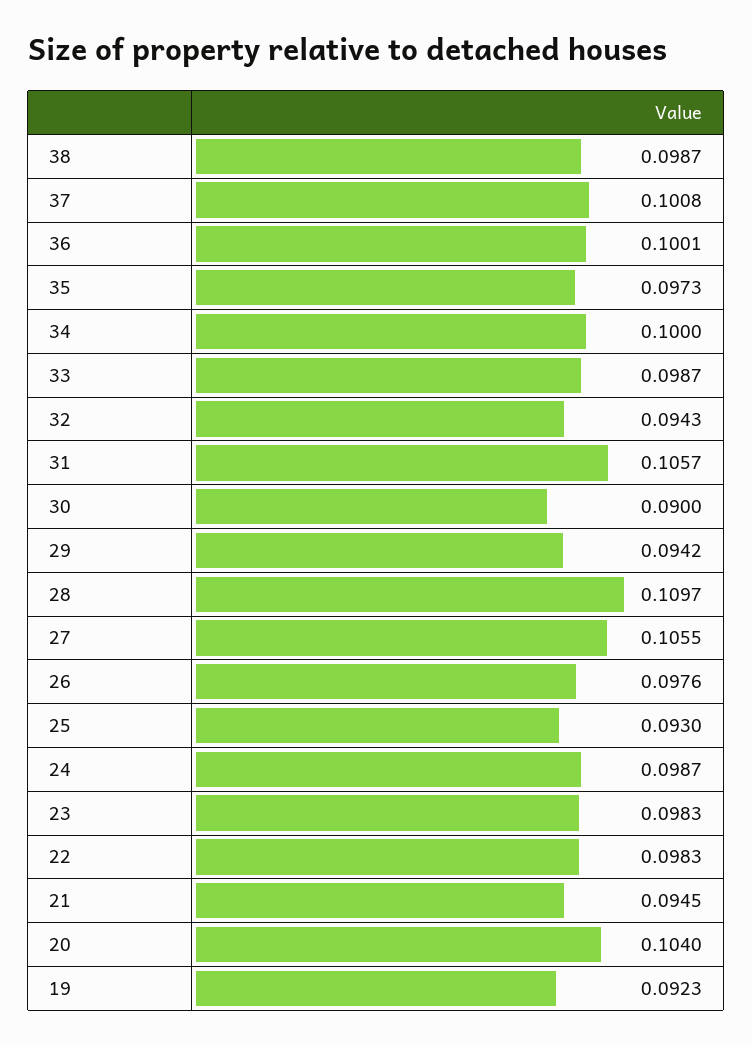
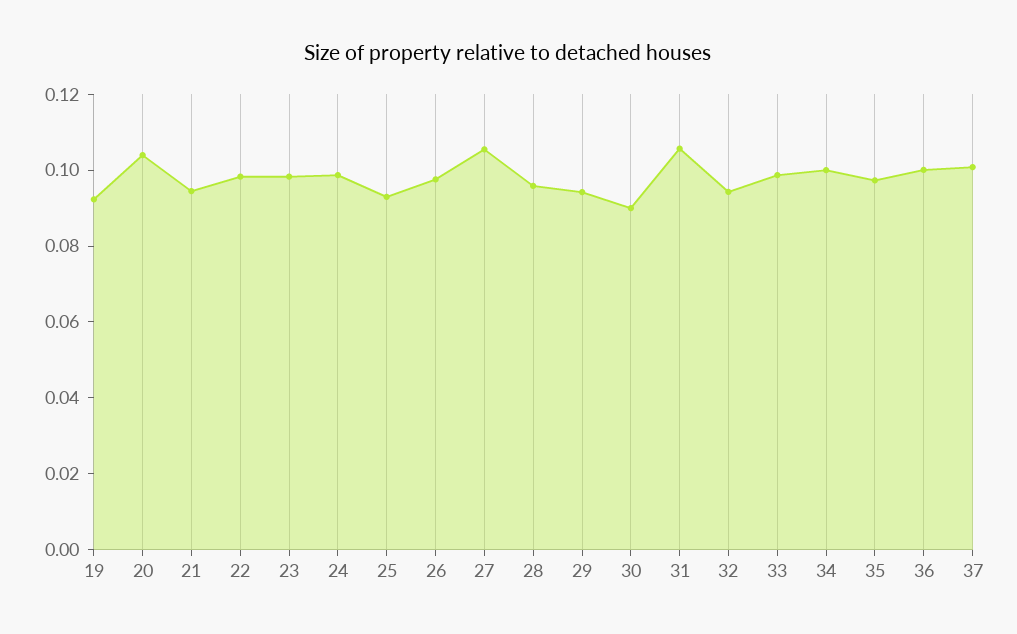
38: 0.0987 -> none
28: 0.1097 -> 0.095

